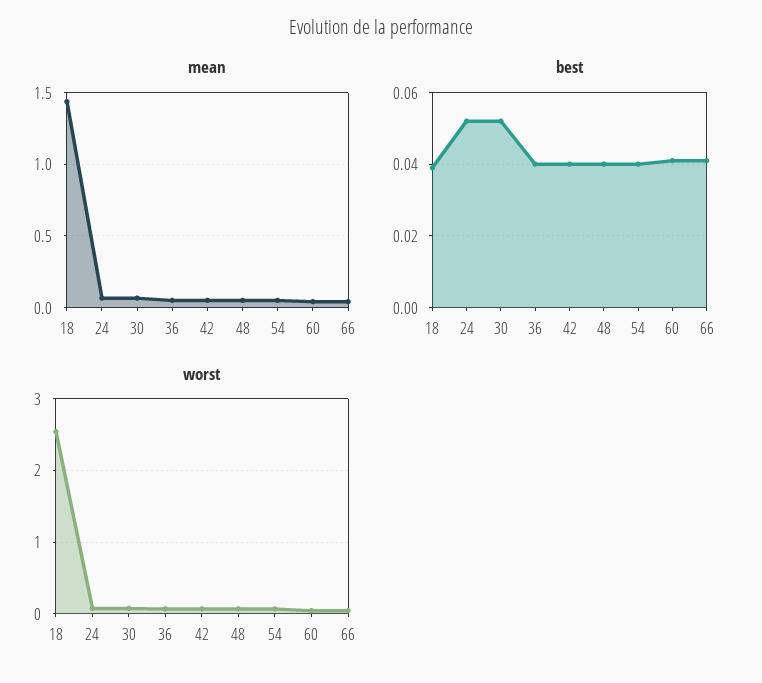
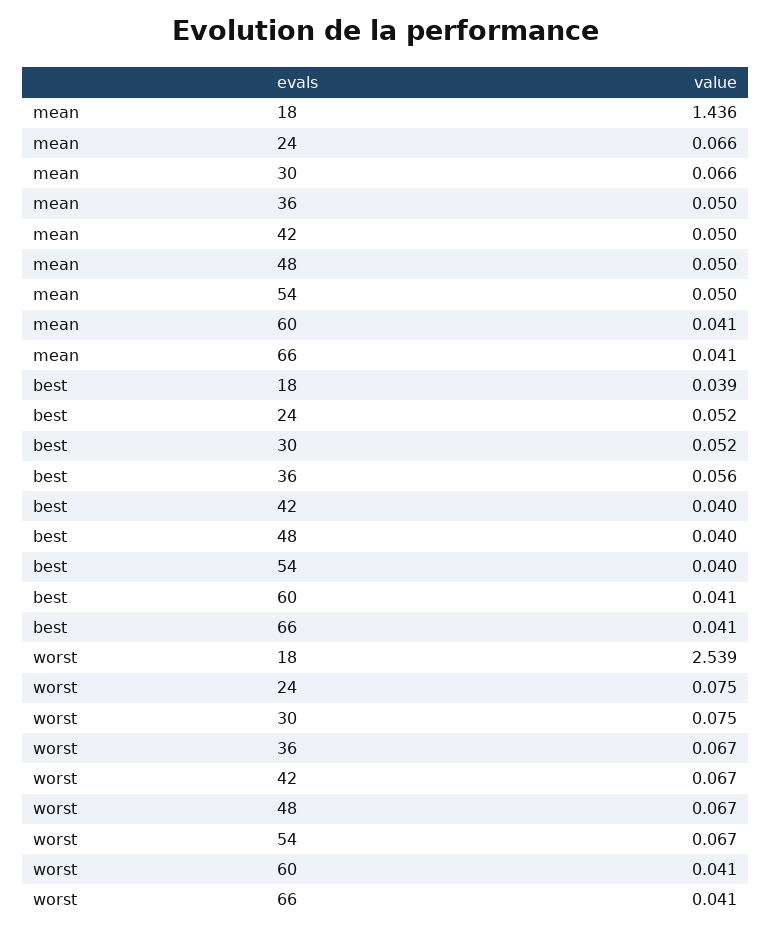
best, 36: 0.04 -> 0.056

